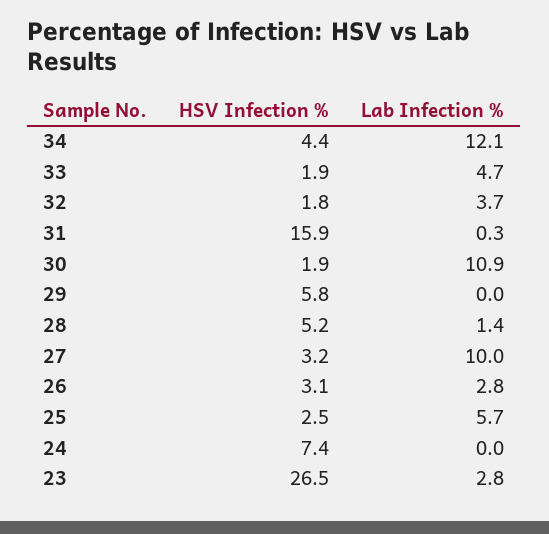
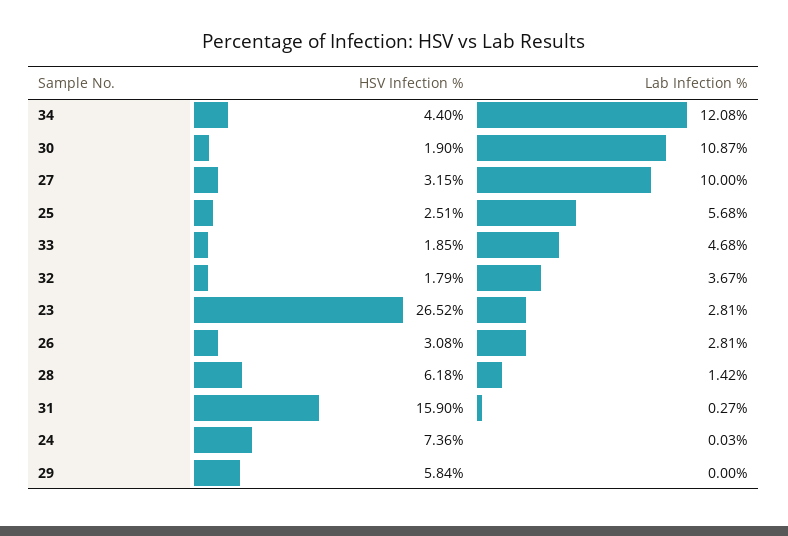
HSV Infection %, 28: 5.2 -> 6.18

